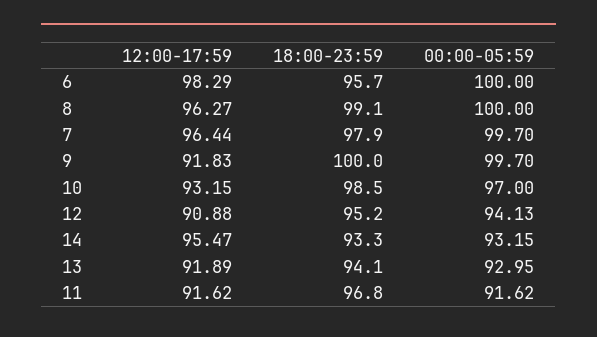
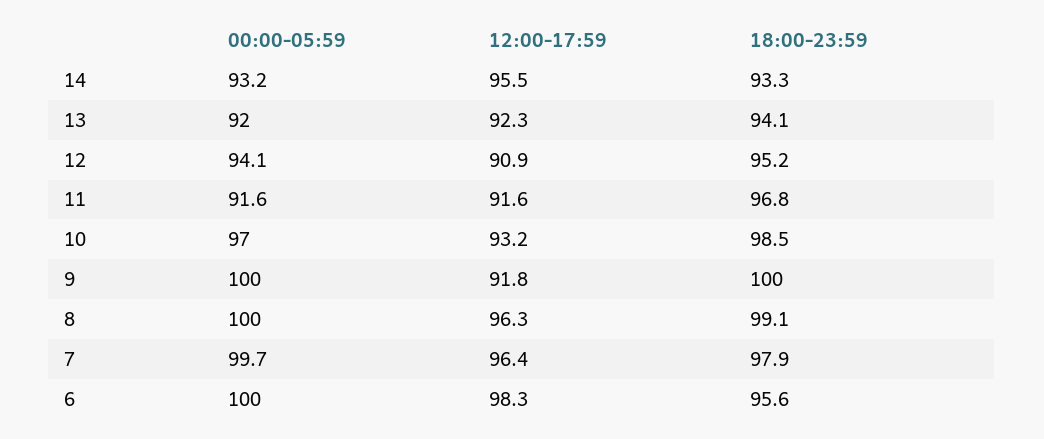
18:00-23:59, 6: 95.7 -> 95.6
00:00-05:59, 9: 99.7 -> 100
12:00-17:59, 13: 91.89 -> 92.3
00:00-05:59, 13: 92.95 -> 92

